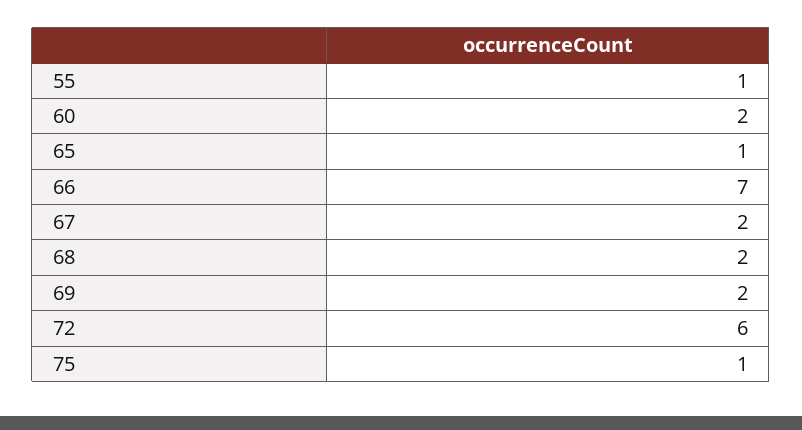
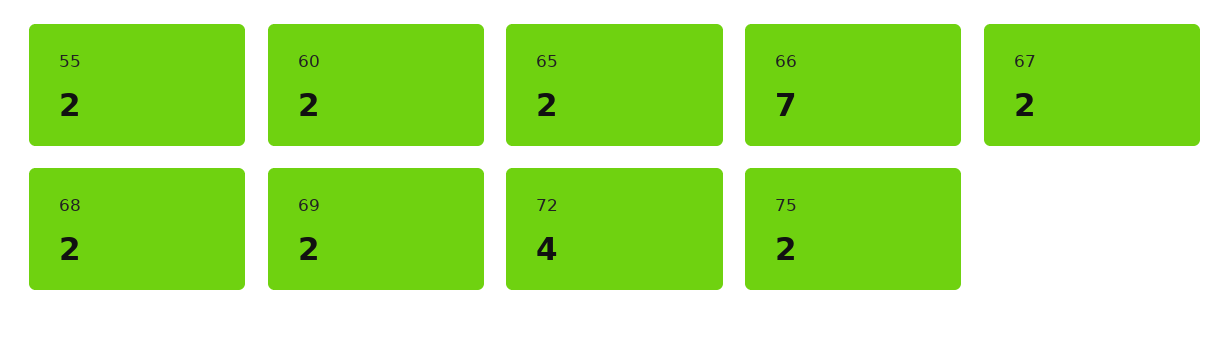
55: 1 -> 2
65: 1 -> 2
72: 6 -> 4
75: 1 -> 2

